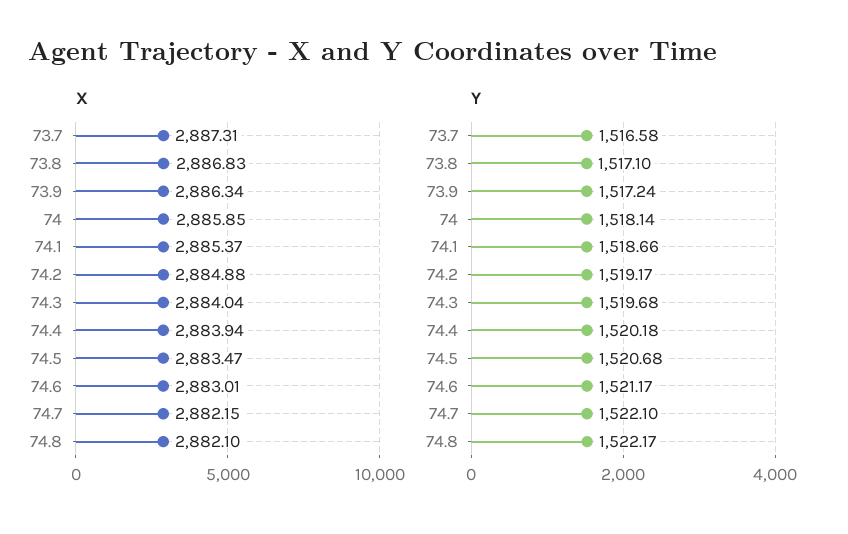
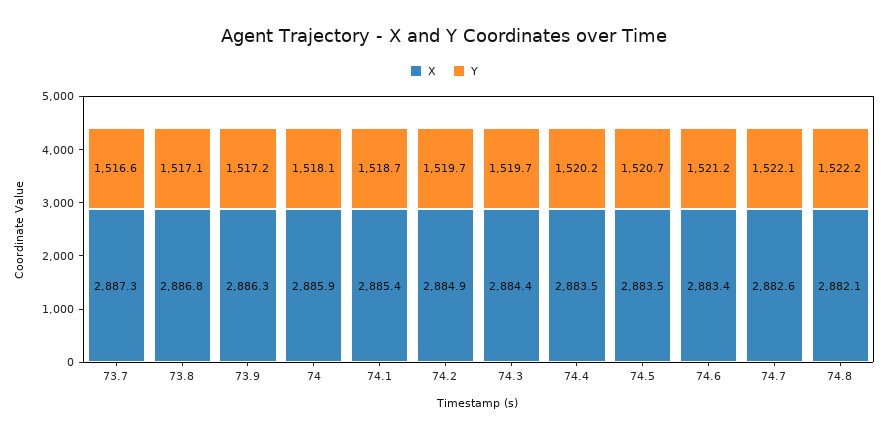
X, 74.3: 2884.04 -> 2884.4
X, 74.4: 2883.94 -> 2883.5
X, 74.6: 2883.01 -> 2883.4
X, 74.7: 2882.15 -> 2882.6
Y, 74.2: 1519.17 -> 1519.7

